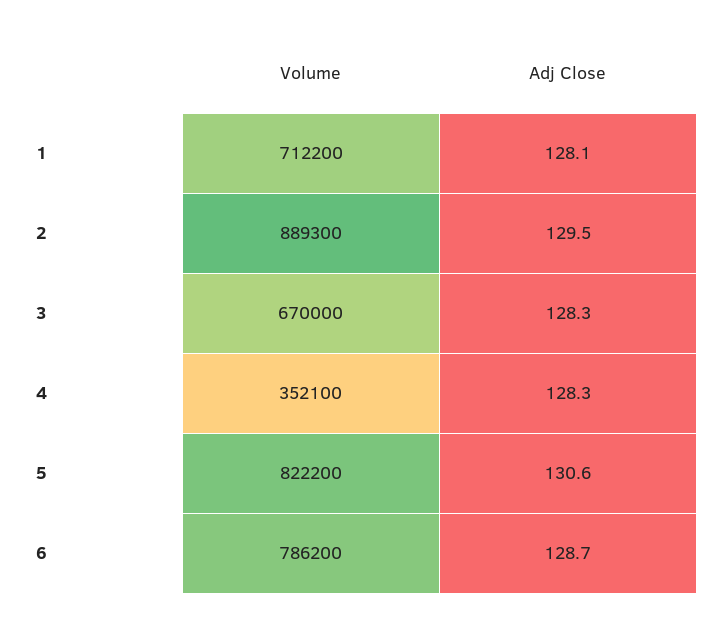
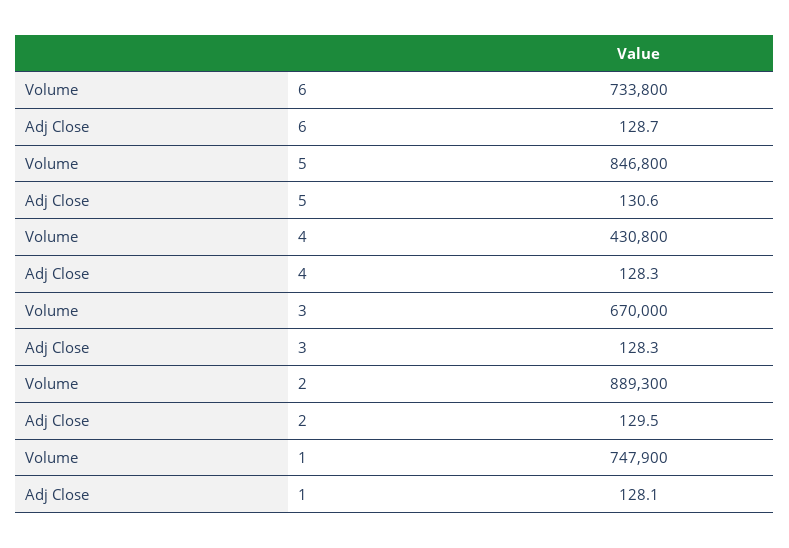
Volume, 1: 712200 -> 747900
Volume, 4: 352100 -> 430800
Volume, 5: 822200 -> 846800
Volume, 6: 786200 -> 733800

